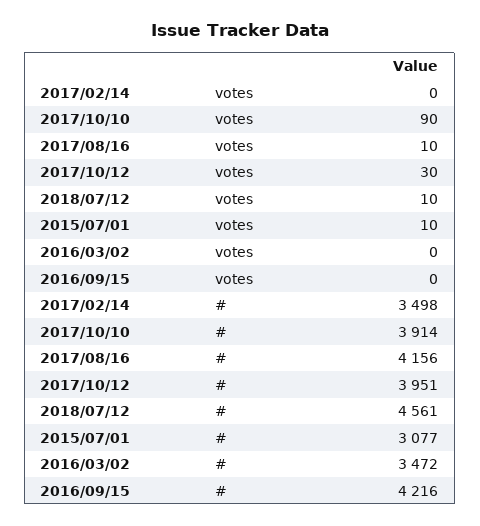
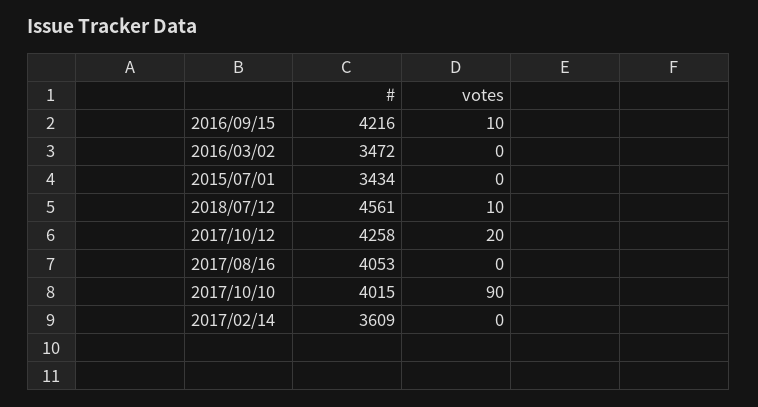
2017/08/16, votes: 10 -> 0
2017/10/12, votes: 30 -> 20
2015/07/01, votes: 10 -> 0
2016/09/15, votes: 0 -> 10
2017/02/14, #: 3498 -> 3609
2017/10/10, #: 3914 -> 4015
2017/08/16, #: 4156 -> 4053
2017/10/12, #: 3951 -> 4258
2015/07/01, #: 3077 -> 3434

